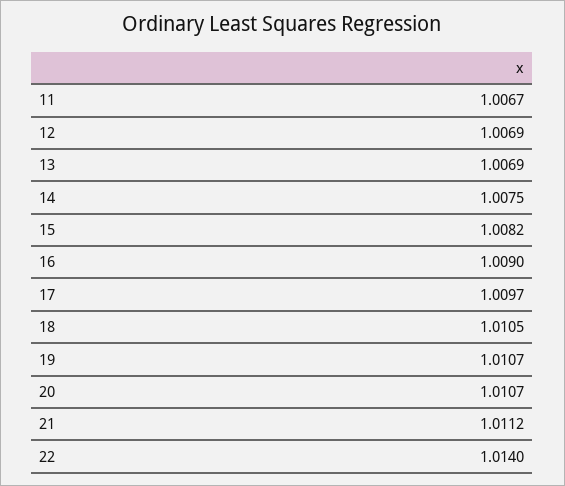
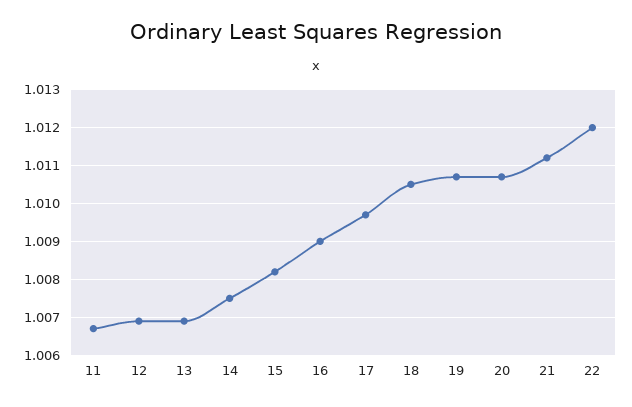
22: 1.014 -> 1.012

